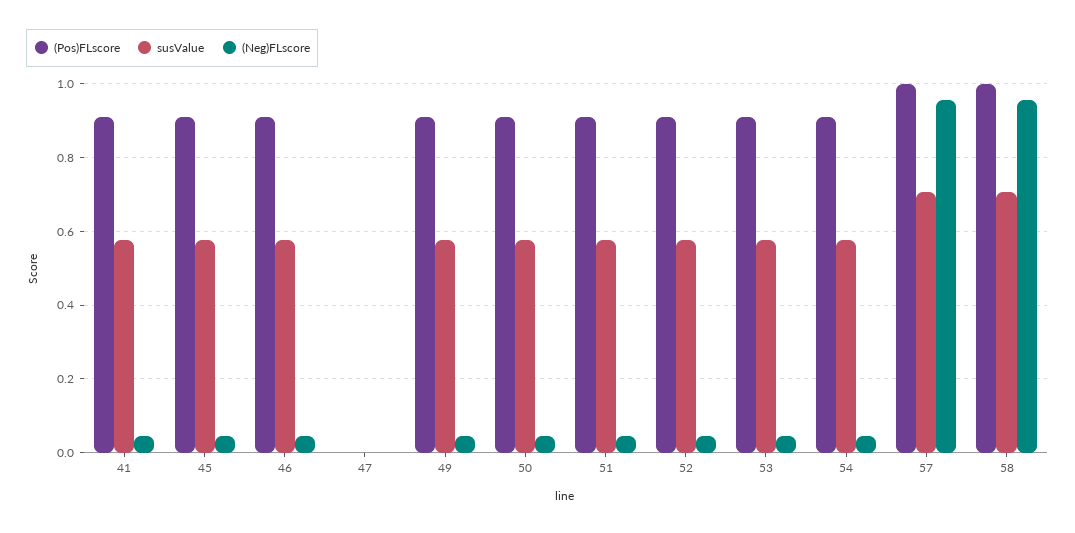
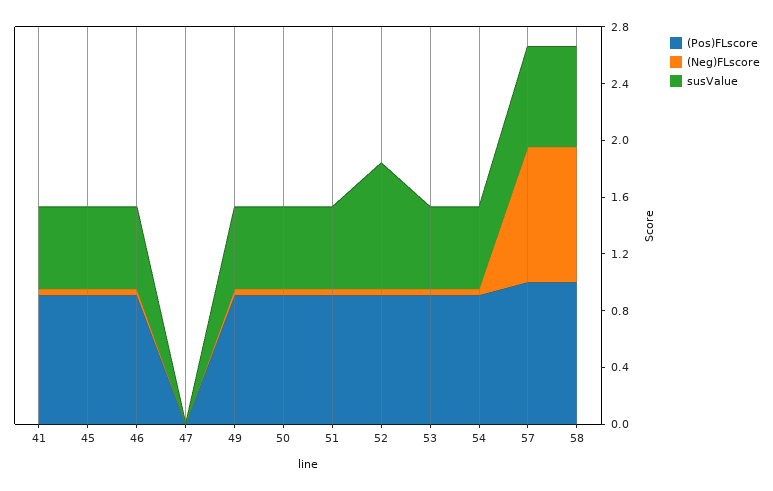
susValue, 52: 0.58 -> 0.9

